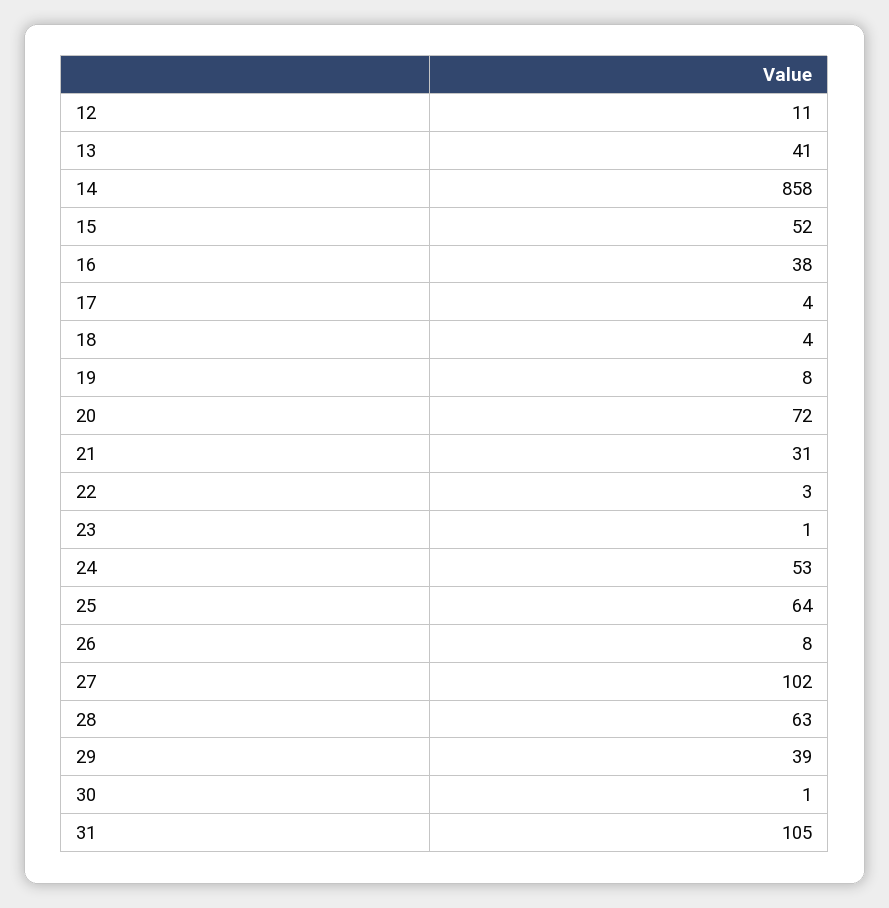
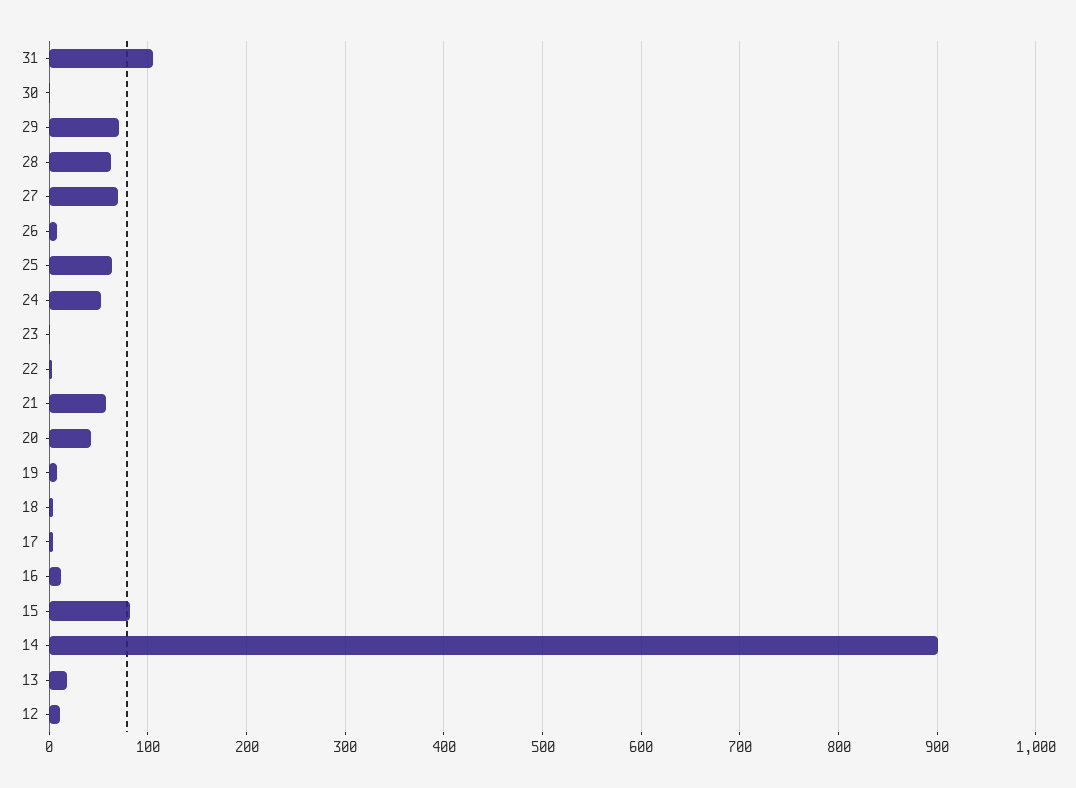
13: 41 -> 20
14: 858 -> 900
15: 52 -> 80
16: 38 -> 10
20: 72 -> 40
21: 31 -> 60
27: 102 -> 70
29: 39 -> 70

